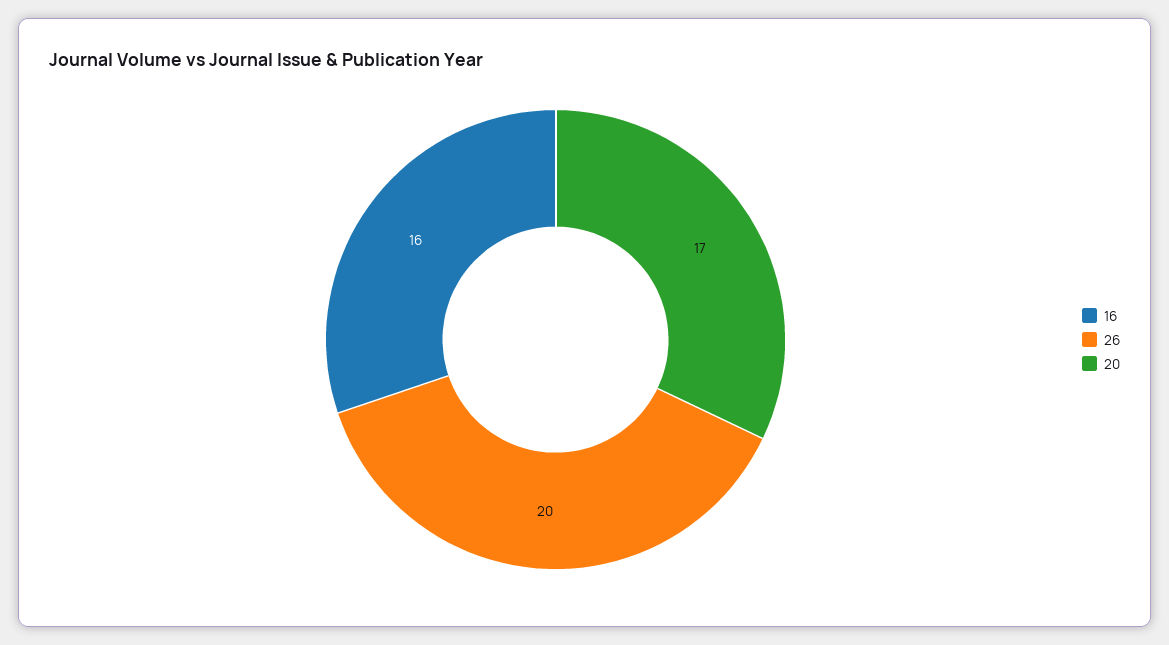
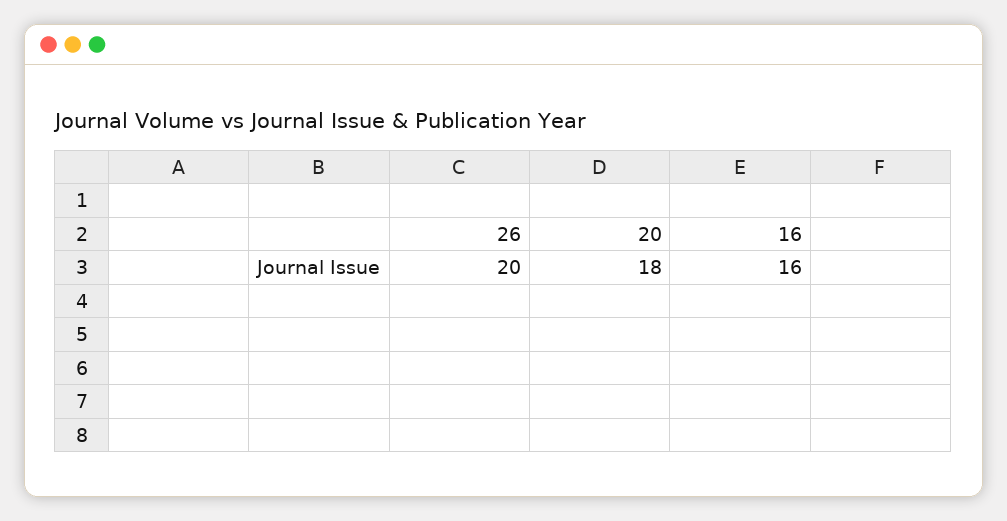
20: 17 -> 18

